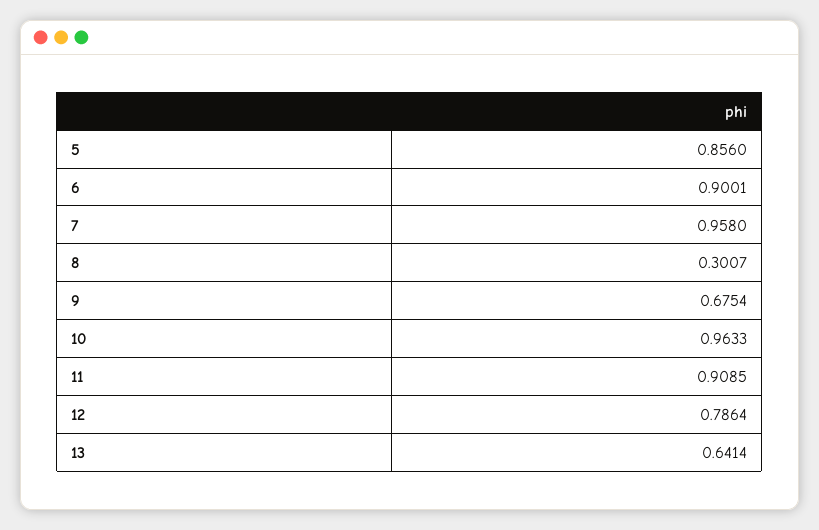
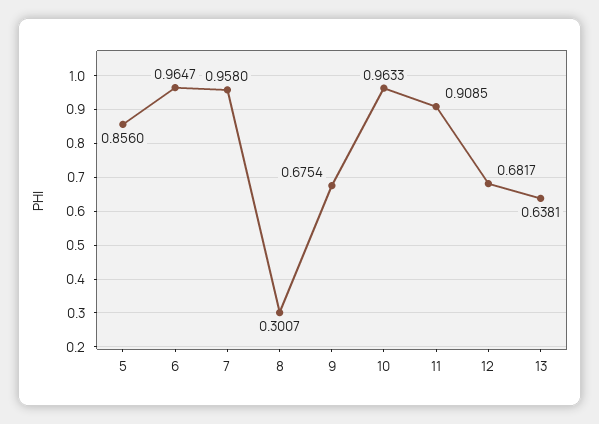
6: 0.9001 -> 0.9647
12: 0.7864 -> 0.6817
13: 0.6414 -> 0.6381

